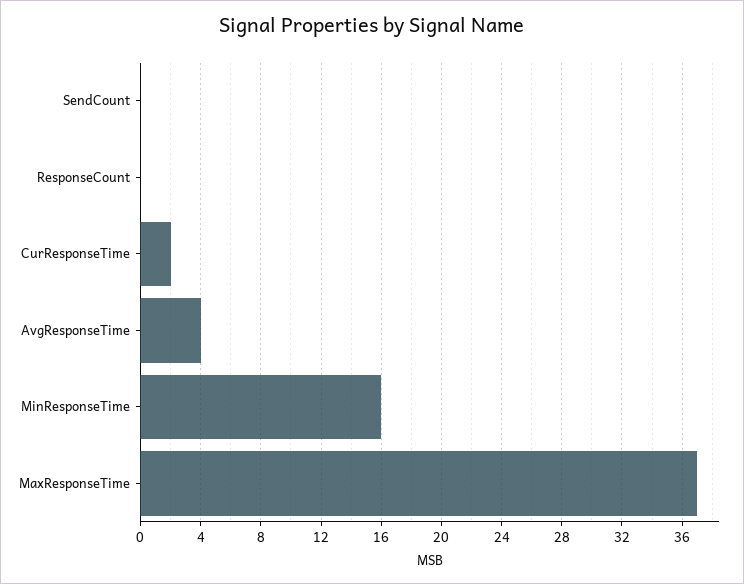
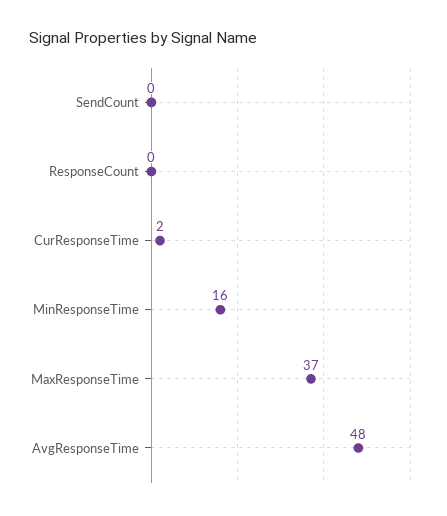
AvgResponseTime: 4 -> 48

